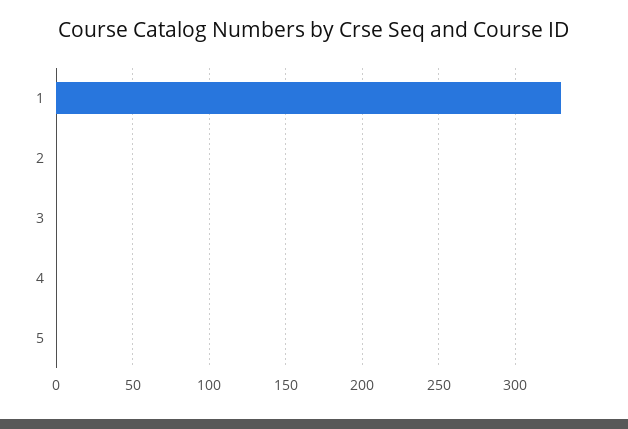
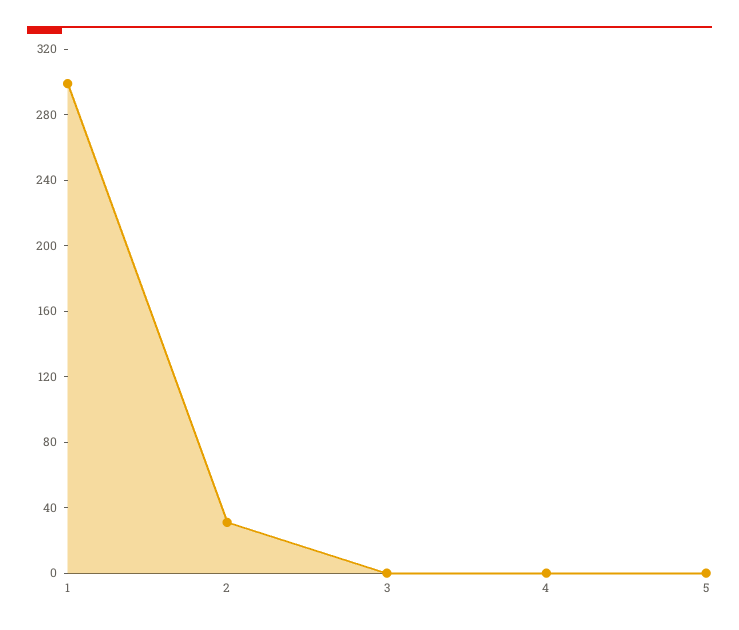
1: 330 -> 300
2: 0 -> 30

